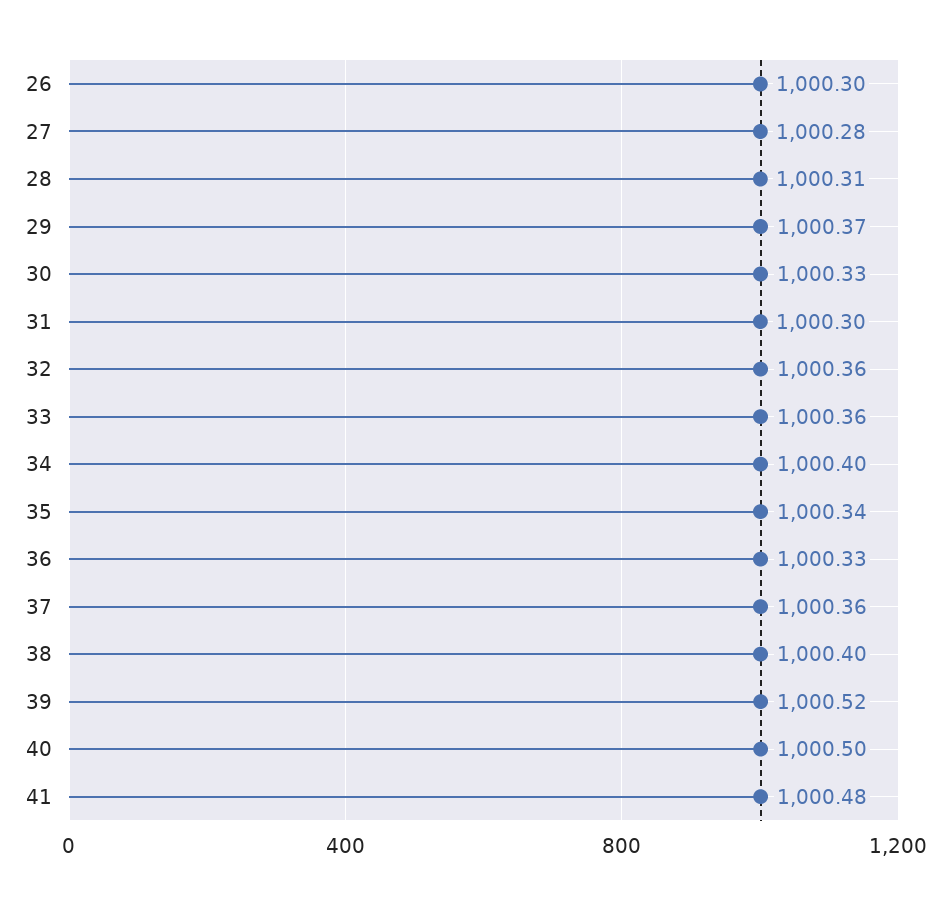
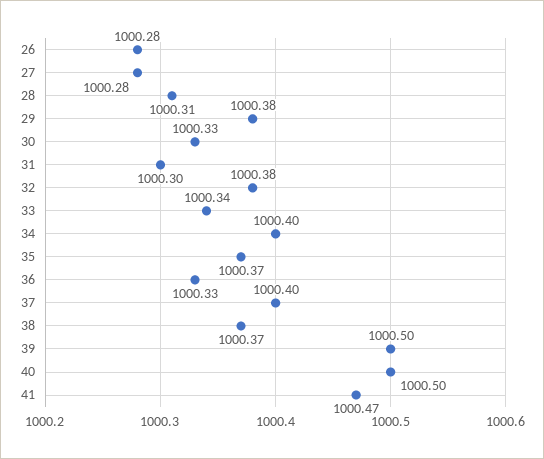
26: 1000.3 -> 1000.28
29: 1000.37 -> 1000.38
32: 1000.36 -> 1000.38
33: 1000.36 -> 1000.34
35: 1000.34 -> 1000.37
37: 1000.36 -> 1000.4
38: 1000.4 -> 1000.37
39: 1000.52 -> 1000.5
41: 1000.48 -> 1000.47

